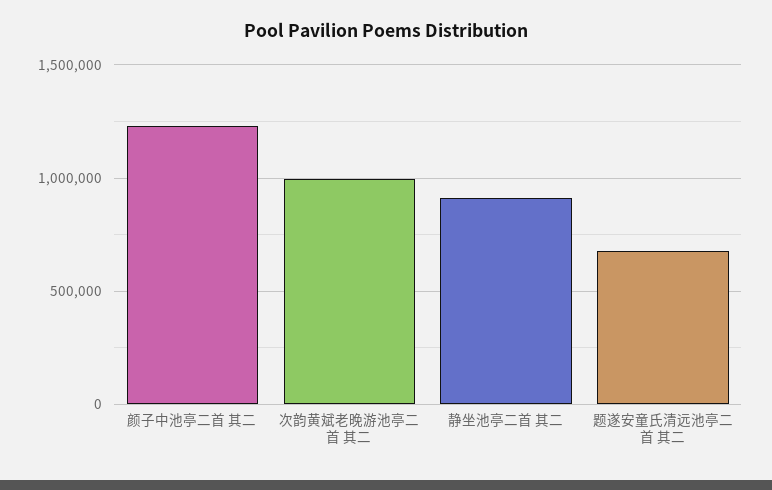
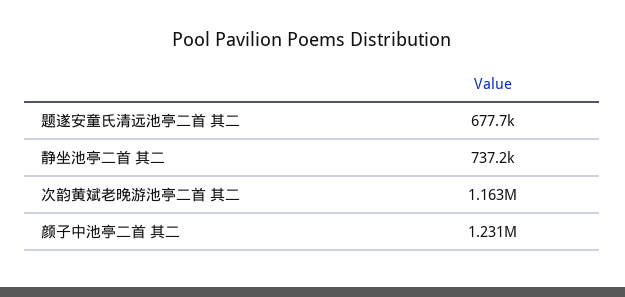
次韵黄斌老晚游池亭二首 其二: 1000000 -> 1163000
静坐池亭二首 其二: 900000 -> 737200

